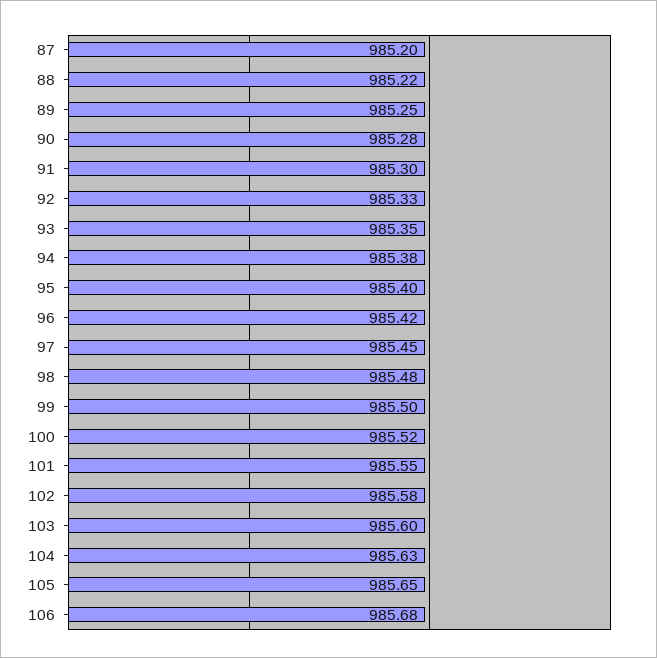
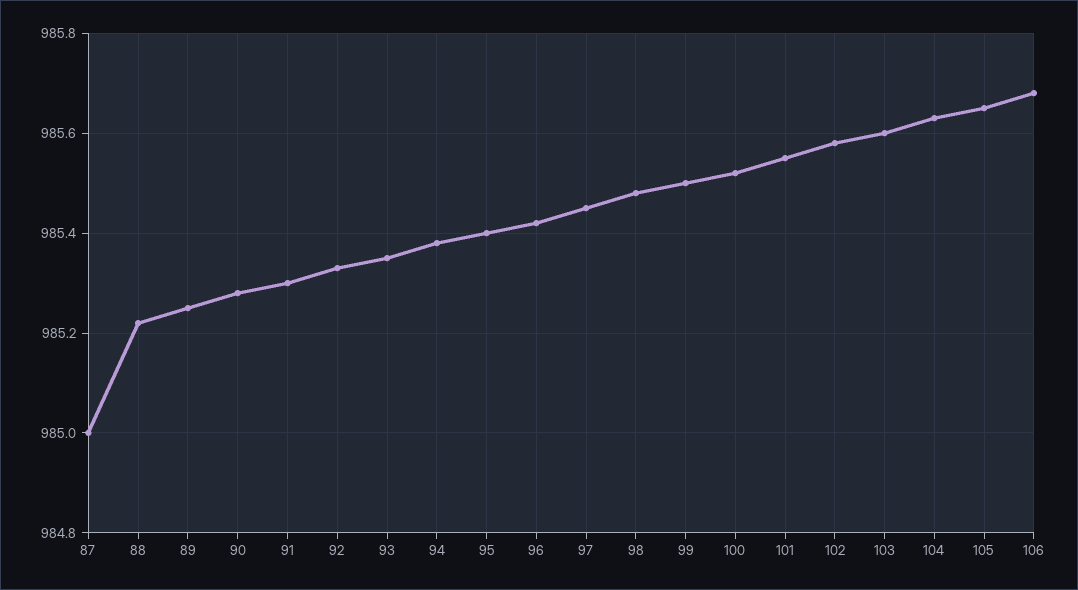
87: 985.2 -> 985

